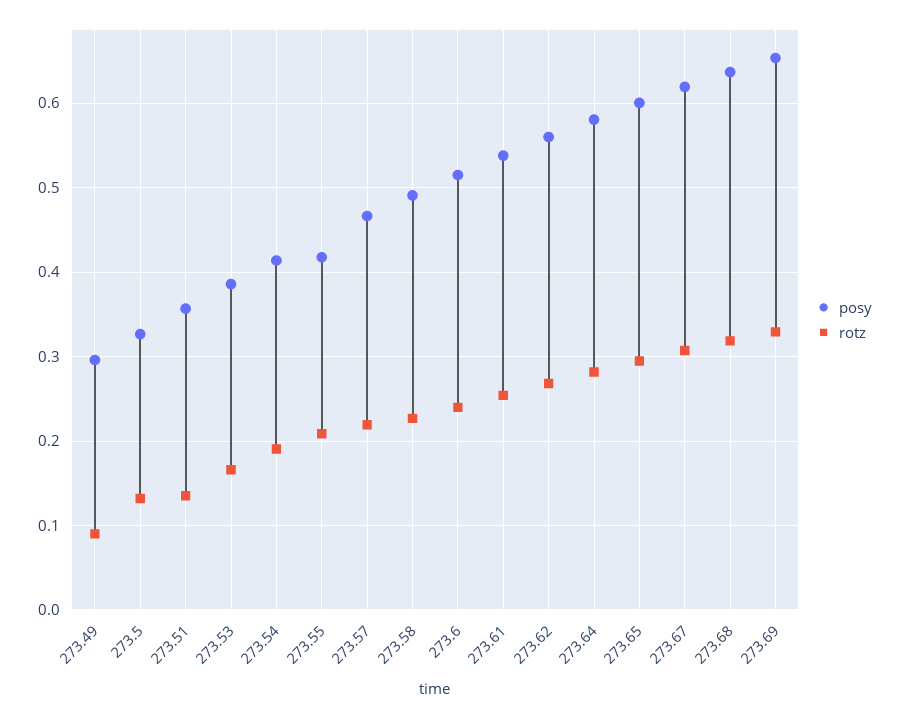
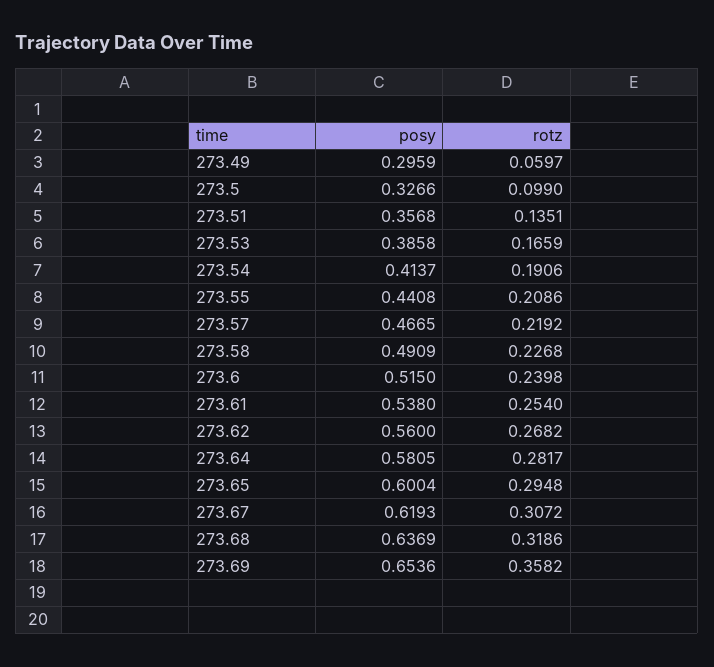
rotz, 273.49: 0.09 -> 0.0597
rotz, 273.5: 0.13 -> 0.099
posy, 273.55: 0.42 -> 0.4408
rotz, 273.69: 0.33 -> 0.3582

